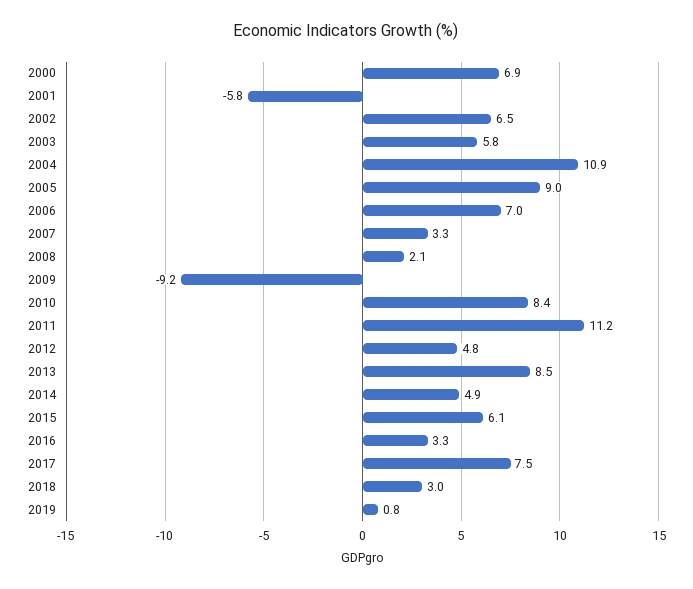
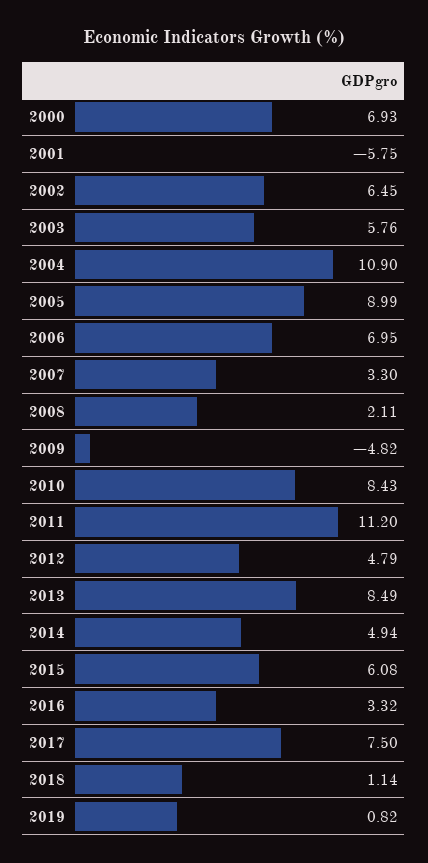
2009: -9.2 -> -4.82
2018: 3 -> 1.14

